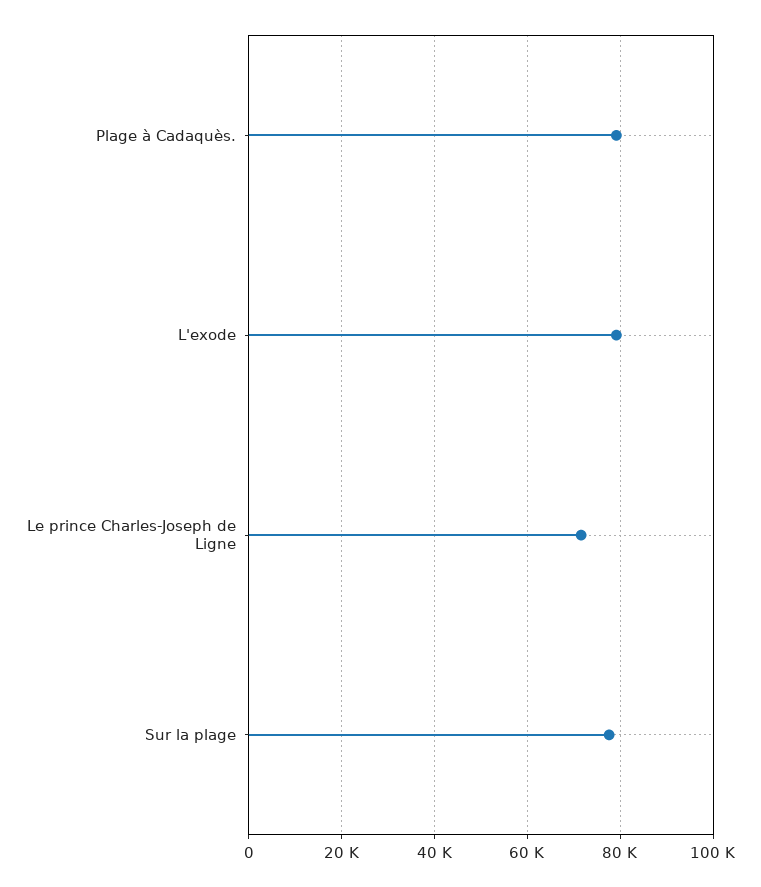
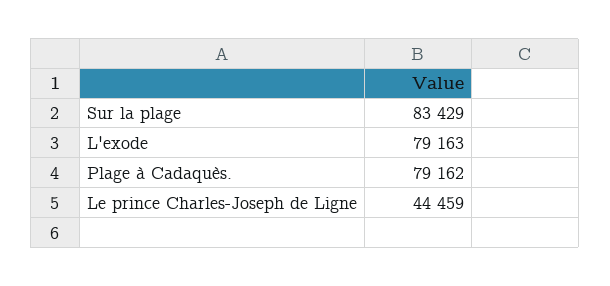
Le prince Charles-Joseph de Ligne: 72000 -> 44459
Sur la plage: 78000 -> 83429

